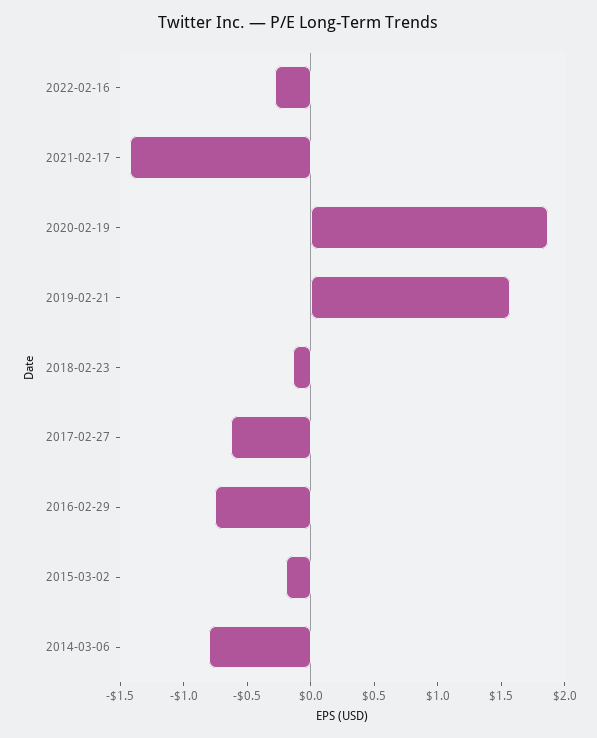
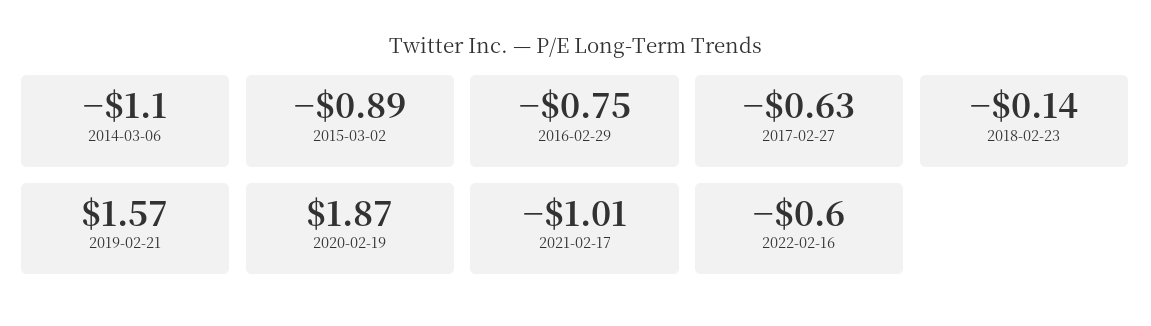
2022-02-16: -0.3 -> -0.6
2021-02-17: -1.4 -> -1.01
2015-03-02: -0.2 -> -0.89
2014-03-06: -0.8 -> -1.1

